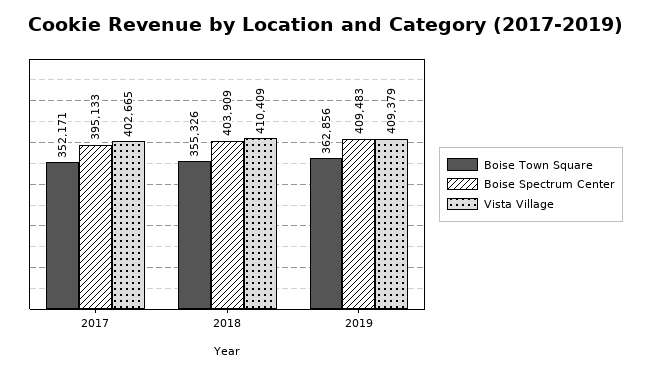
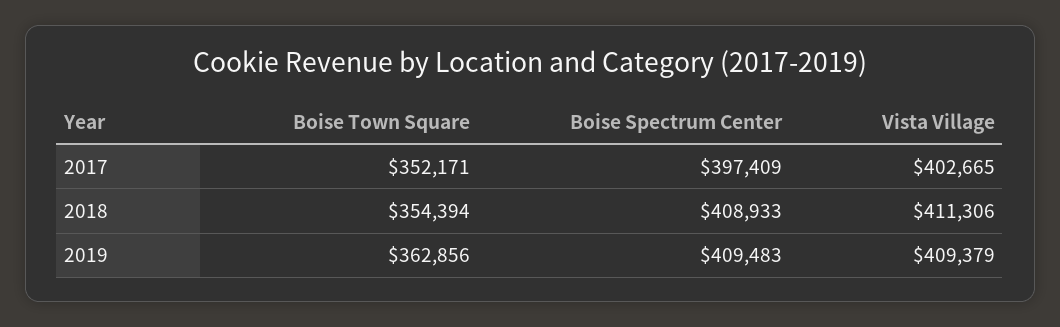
Boise Spectrum Center, 2017: 395133 -> 397409
Boise Town Square, 2018: 355326 -> 354394
Boise Spectrum Center, 2018: 403909 -> 408933
Vista Village, 2018: 410409 -> 411306

